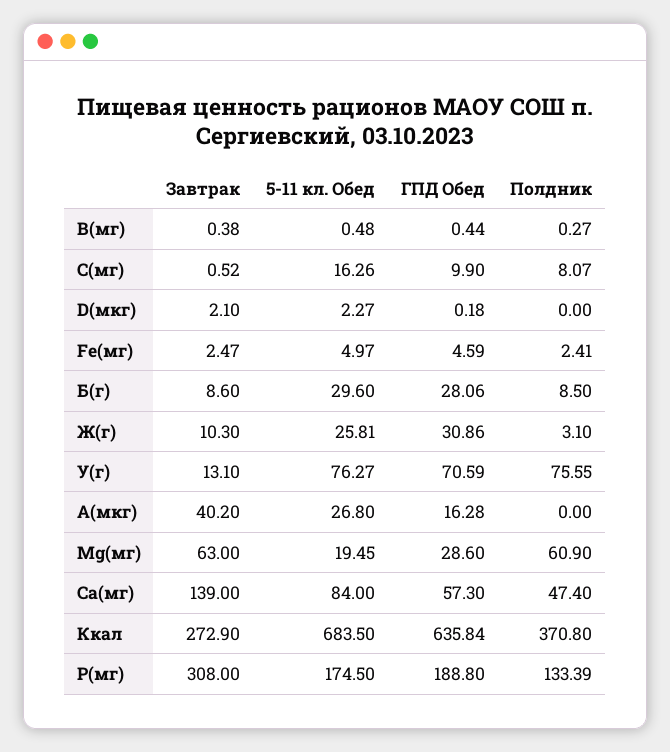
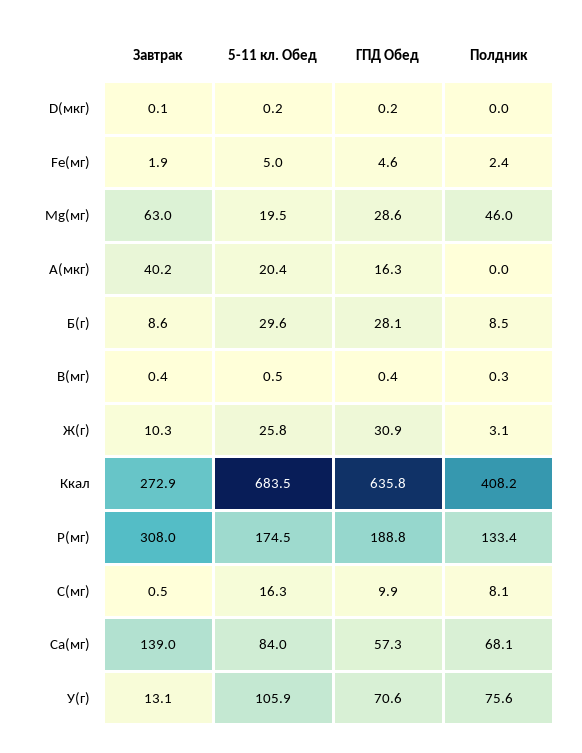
Завтрак, D(мкг): 2.1 -> 0.1
5-11 кл. Обед, D(мкг): 2.27 -> 0.2
Завтрак, Fe(мг): 2.47 -> 1.9
5-11 кл. Обед, У(г): 76.27 -> 105.9
5-11 кл. Обед, А(мкг): 26.8 -> 20.4
Полдник, Mg(мг): 60.9 -> 46
Полдник, Са(мг): 47.4 -> 68.1
Полдник, Ккал: 370.8 -> 408.2

